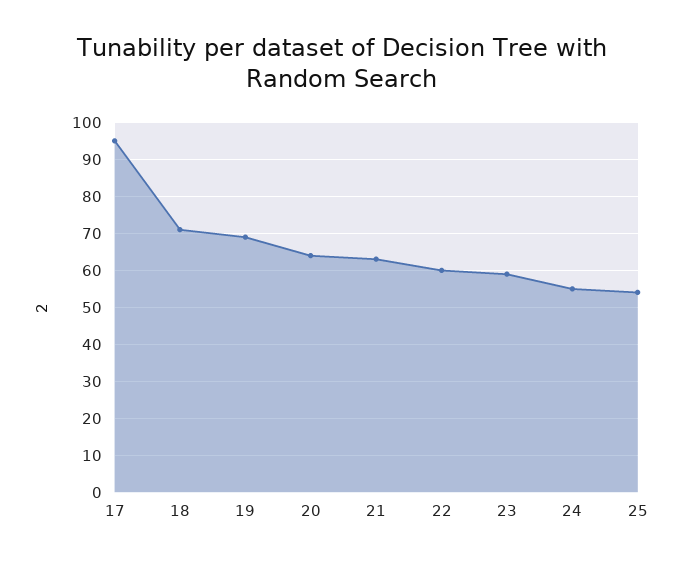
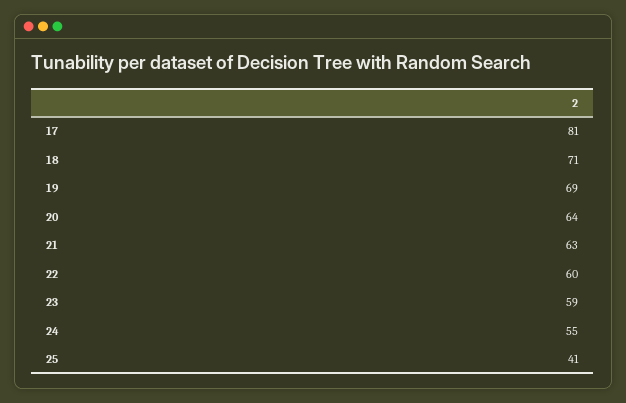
17: 95 -> 81
25: 55 -> 41

